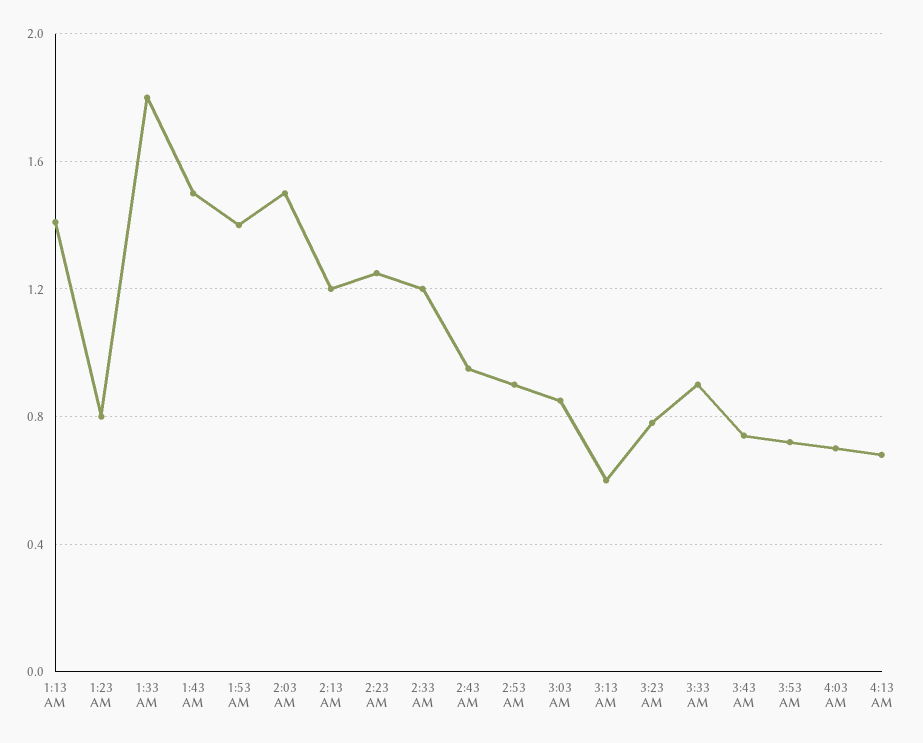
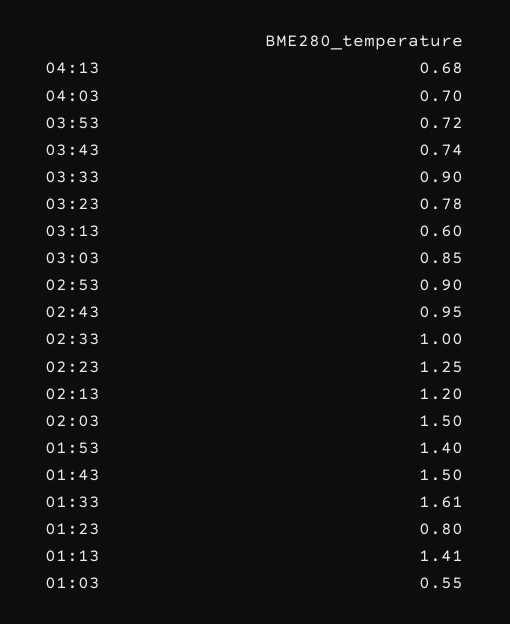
1:33 AM: 1.8 -> 1.61
2:33 AM: 1.2 -> 1
01:03: none -> 0.55

